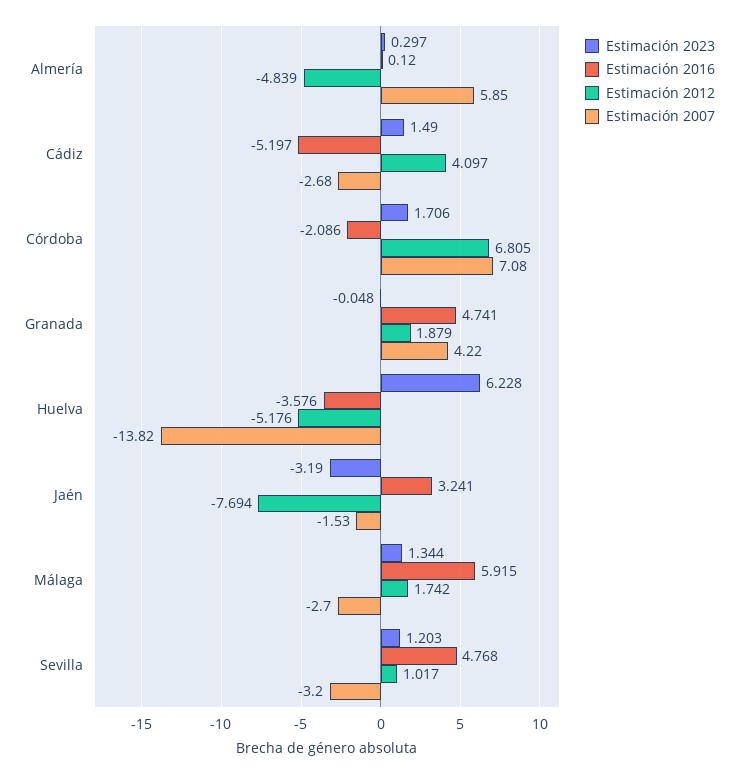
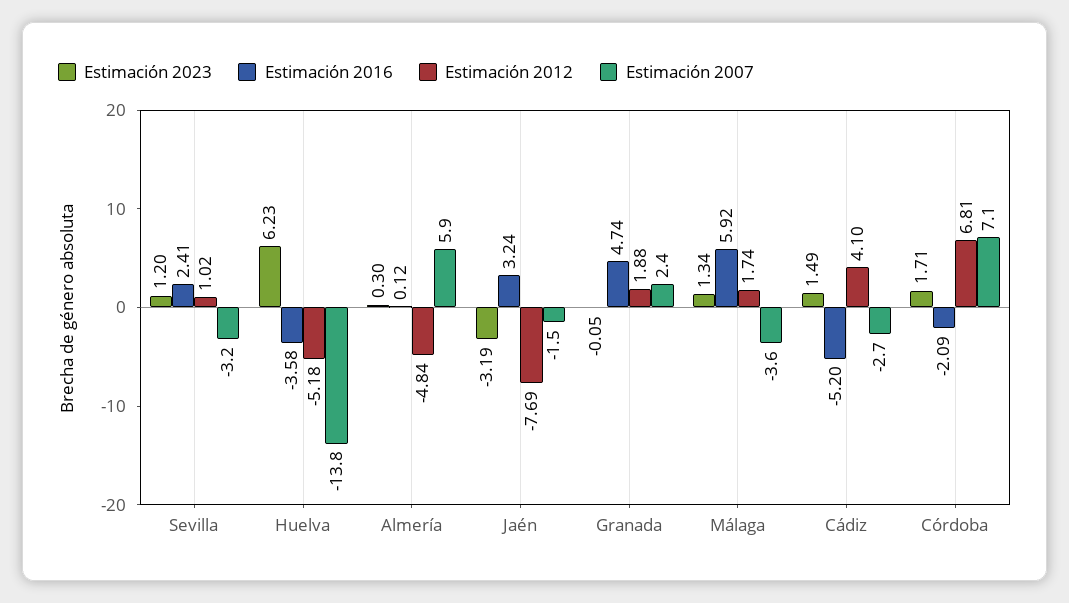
Estimación 2007, Granada: 4.22 -> 2.4
Estimación 2007, Málaga: -2.7 -> -3.6
Estimación 2016, Sevilla: 4.768 -> 2.41

